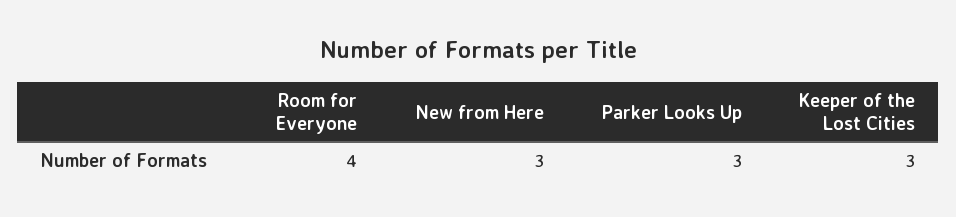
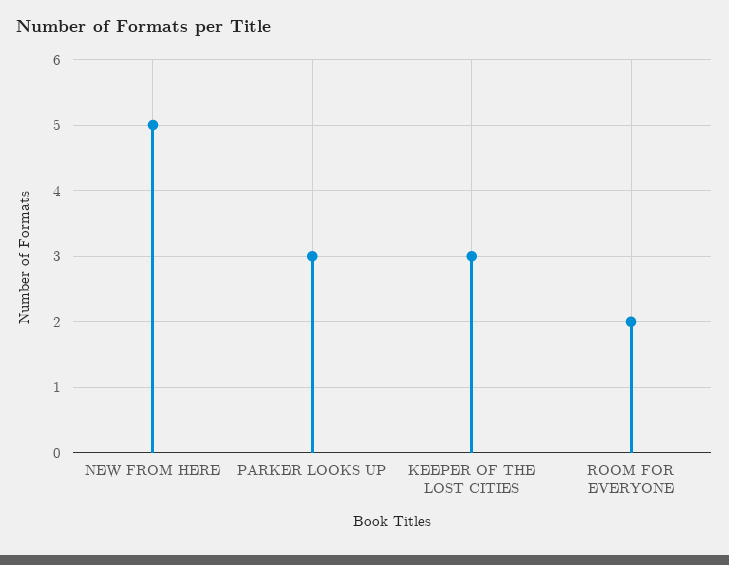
Room for Everyone: 4 -> 2
New from Here: 3 -> 5

